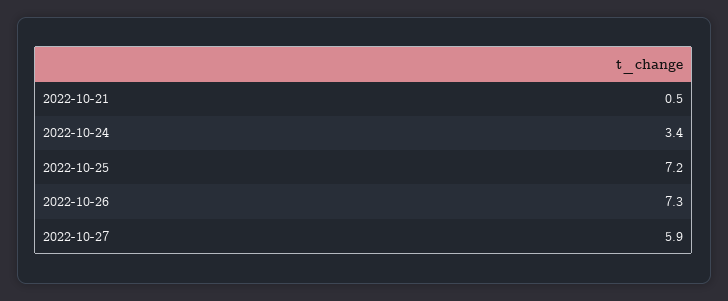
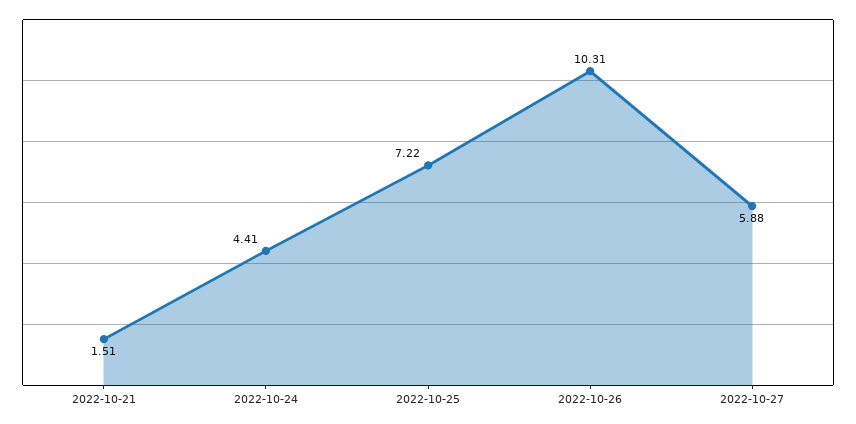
2022-10-21: 0.5 -> 1.51
2022-10-24: 3.4 -> 4.41
2022-10-26: 7.3 -> 10.31

